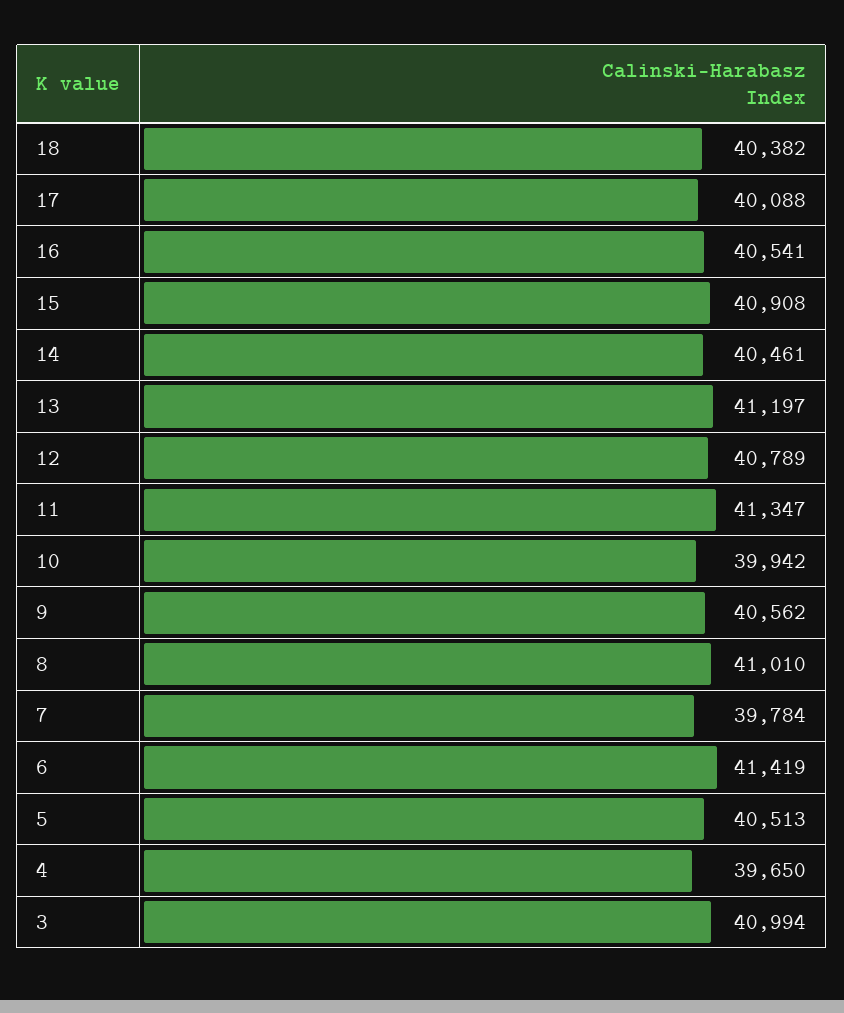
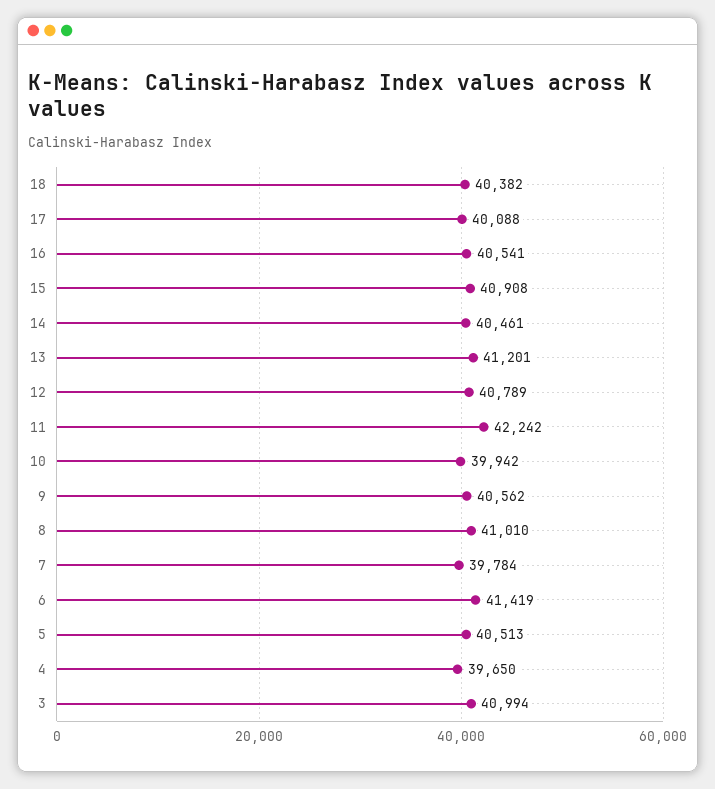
13: 41197 -> 41201
11: 41347 -> 42242

